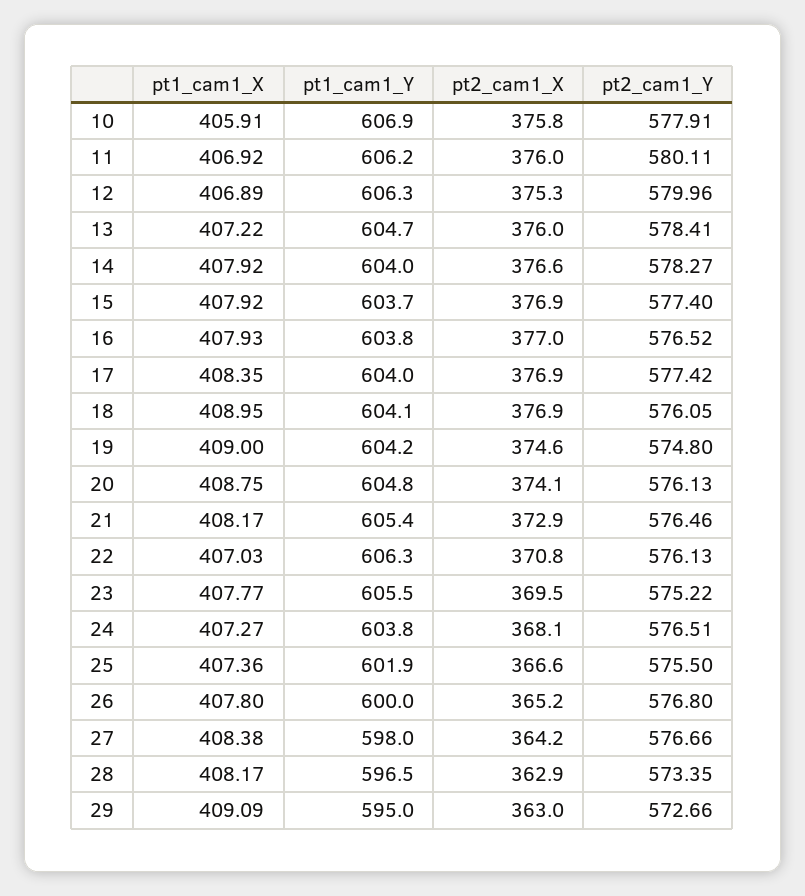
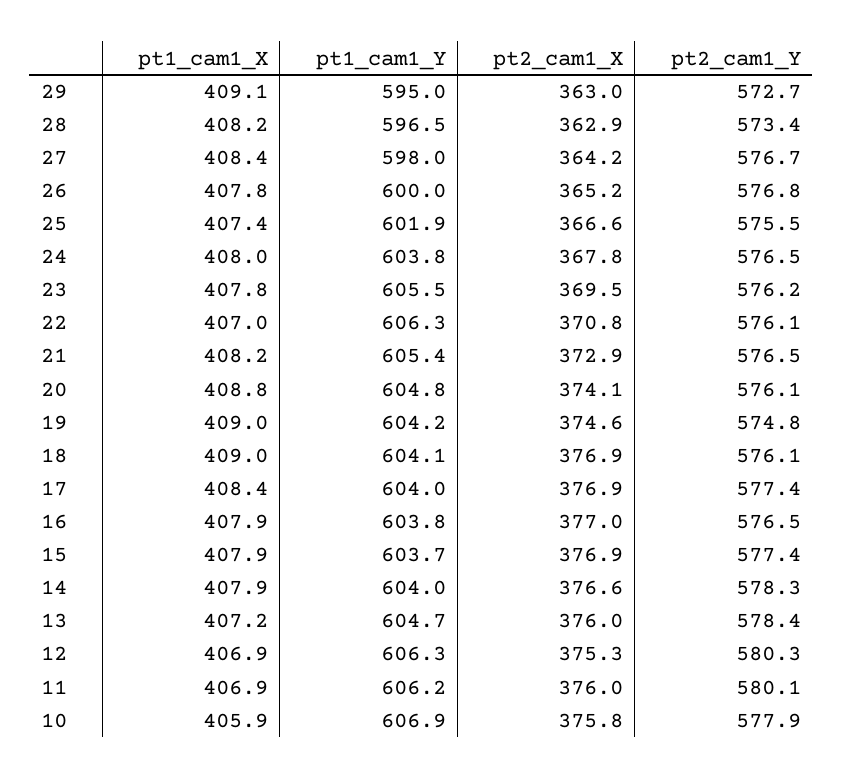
pt2_cam1_Y, 12: 579.96 -> 580.3
pt2_cam1_Y, 23: 575.22 -> 576.2
pt1_cam1_X, 24: 407.27 -> 408
pt2_cam1_X, 24: 368.1 -> 367.8

